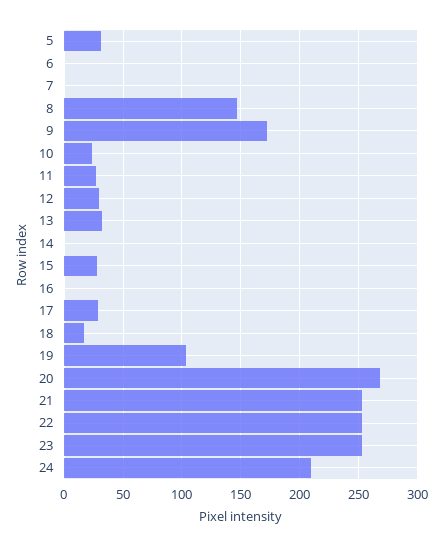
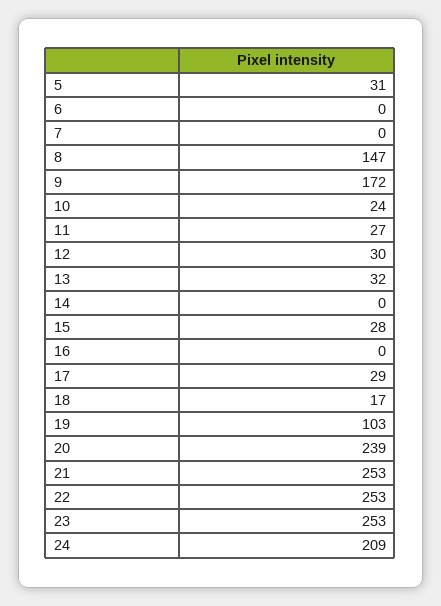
20: 270 -> 239

